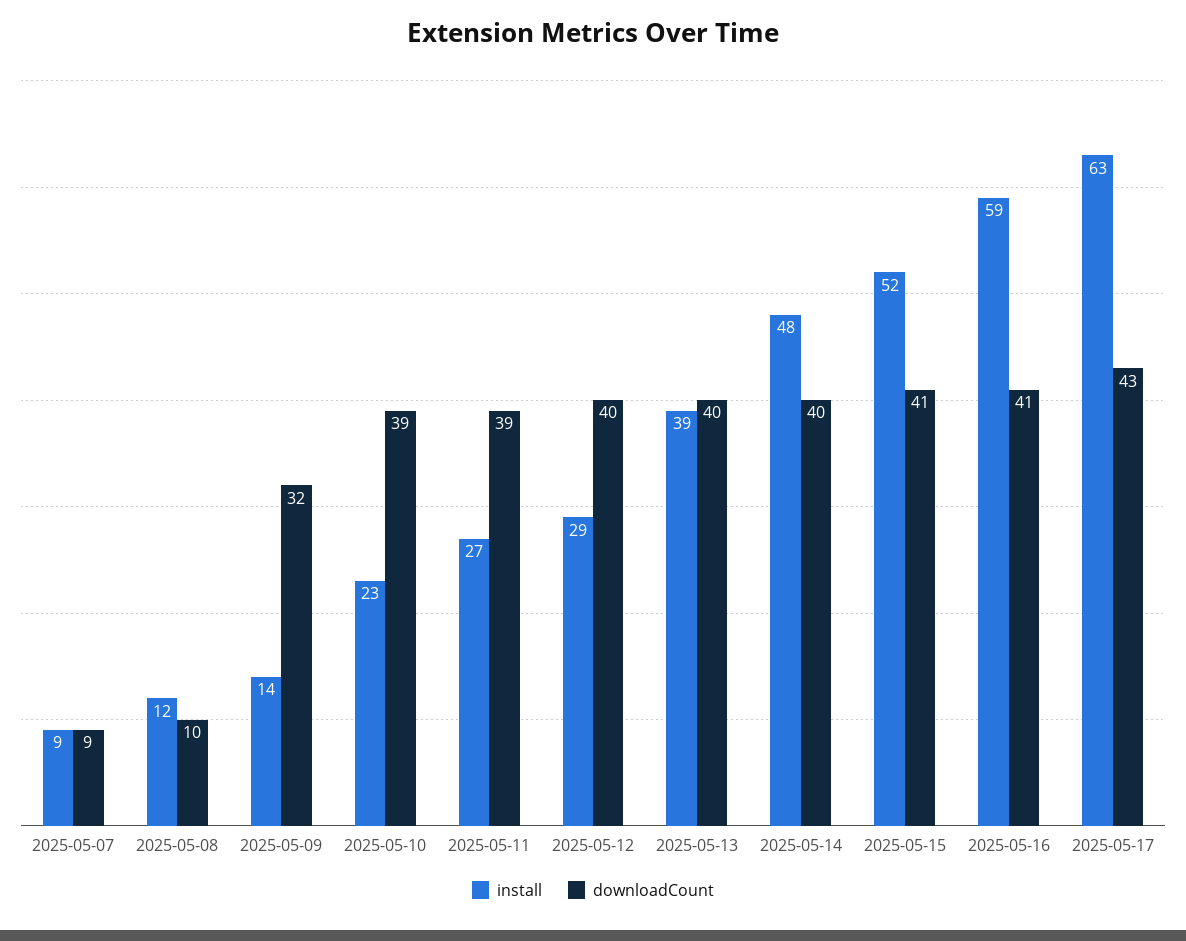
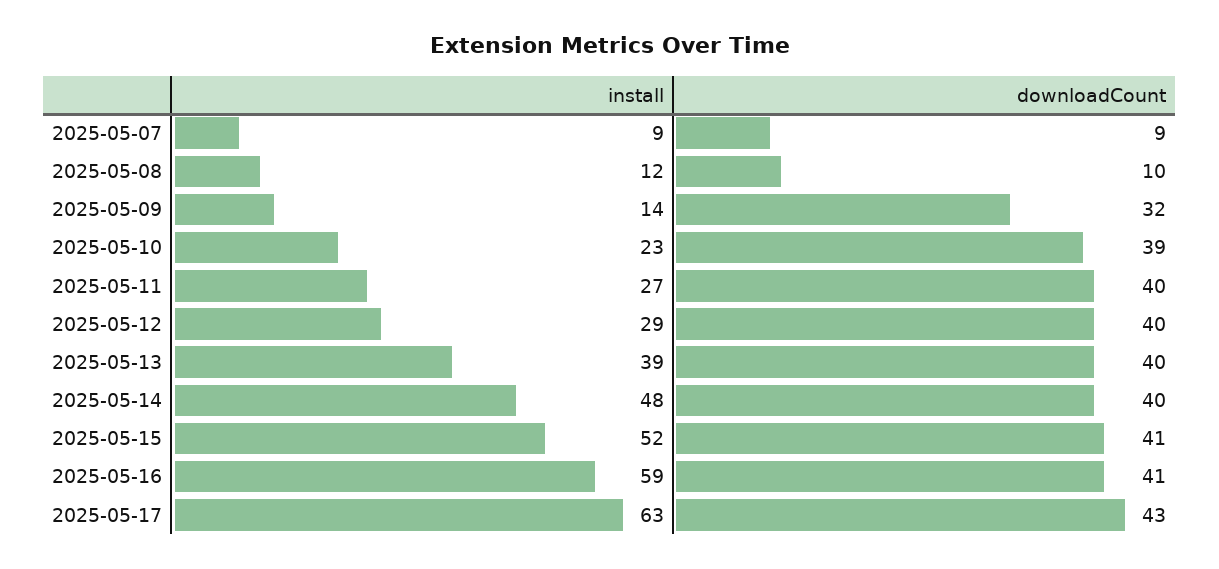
downloadCount, 2025-05-11: 39 -> 40

